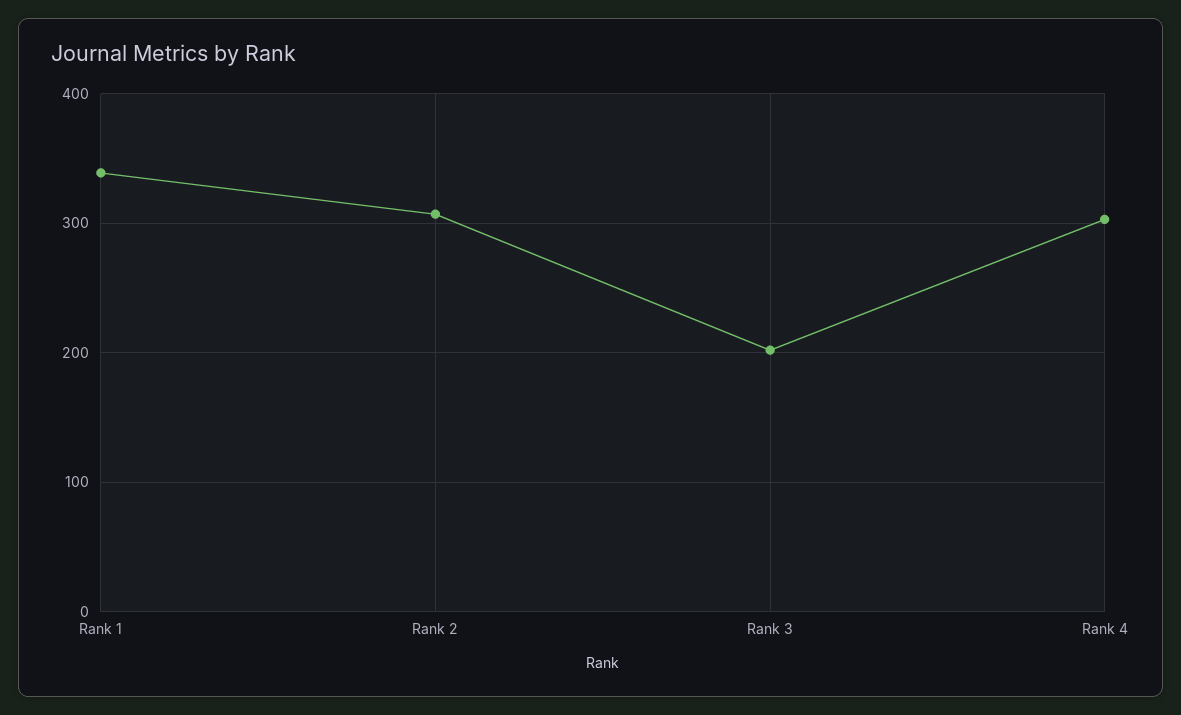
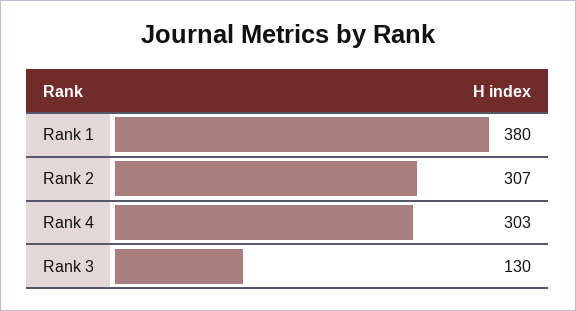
Rank 1: 340 -> 380
Rank 3: 200 -> 130

